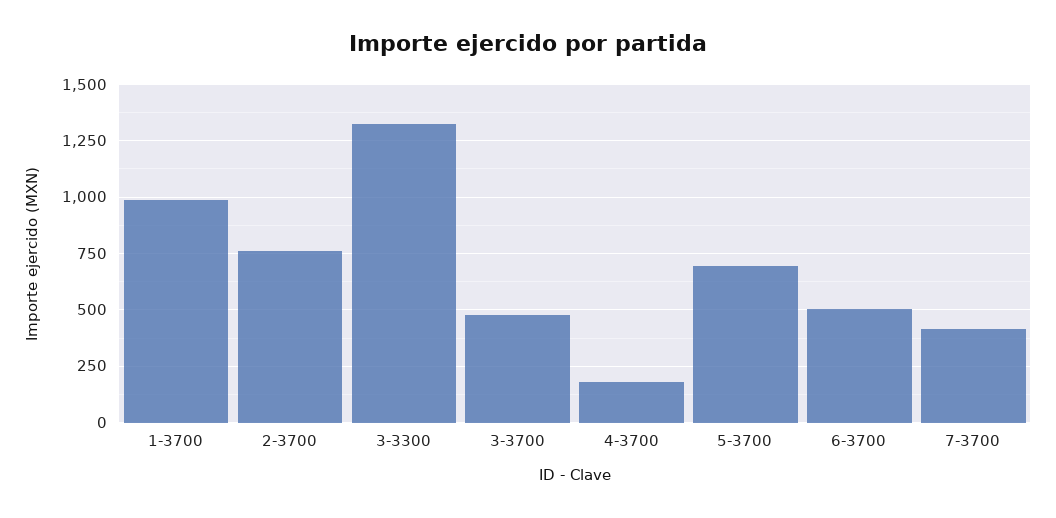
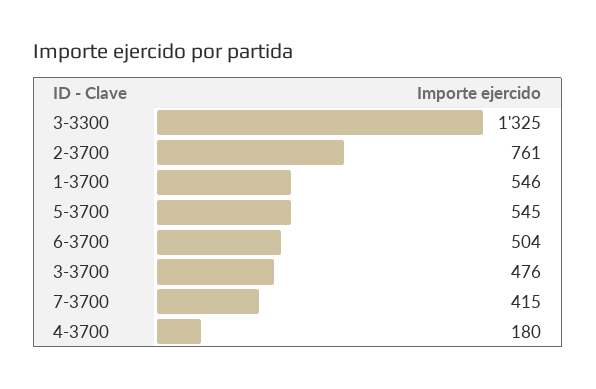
1-3700: 1000 -> 546
5-3700: 700 -> 545

